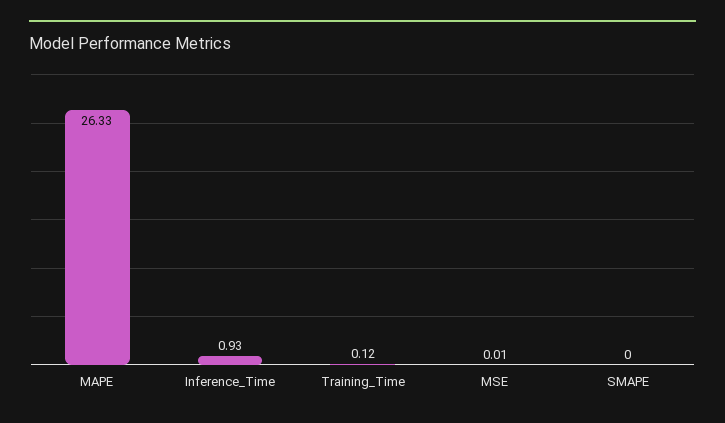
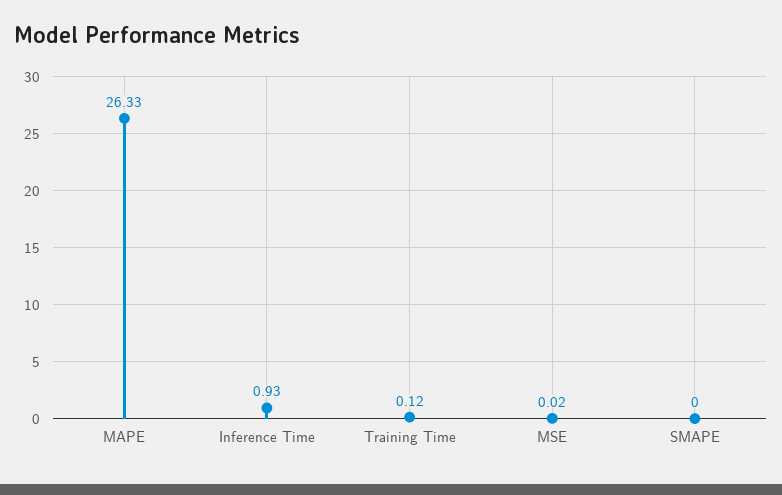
MSE: 0.01 -> 0.02

